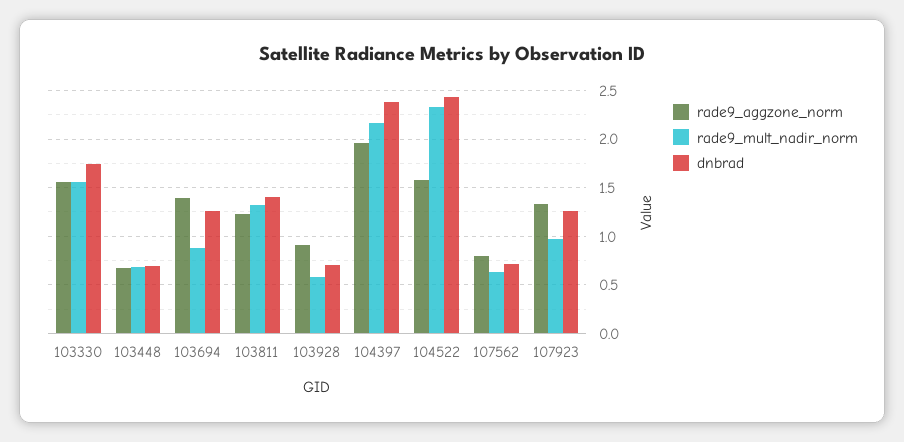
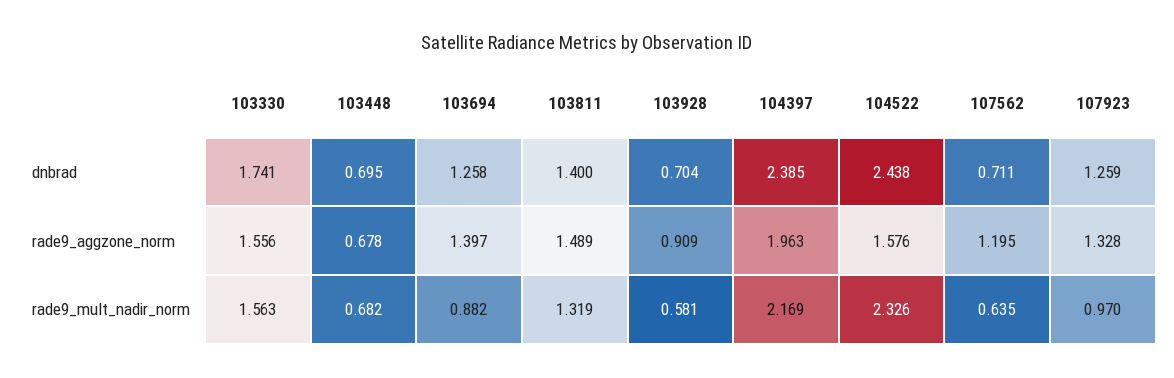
rade9_aggzone_norm, 103811: 1.2 -> 1.489
rade9_aggzone_norm, 107562: 0.8 -> 1.195

